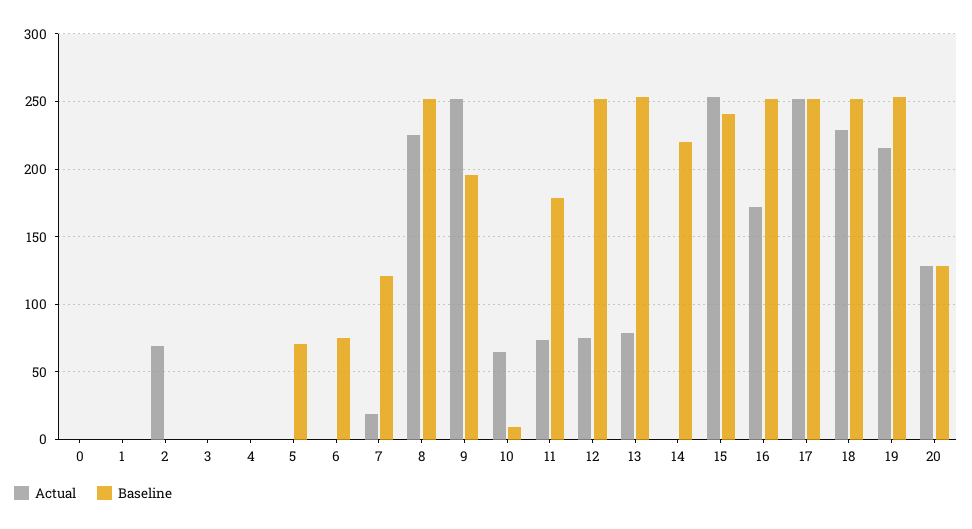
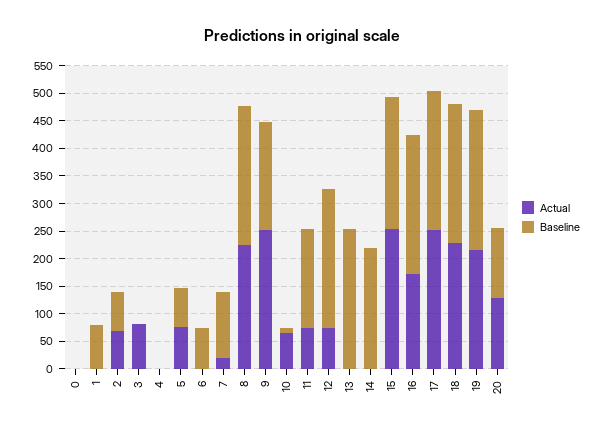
Baseline, 1: 0 -> 75
Baseline, 2: 0 -> 75
Actual, 3: 0 -> 75
Actual, 5: 0 -> 75
Actual, 13: 80 -> 0

